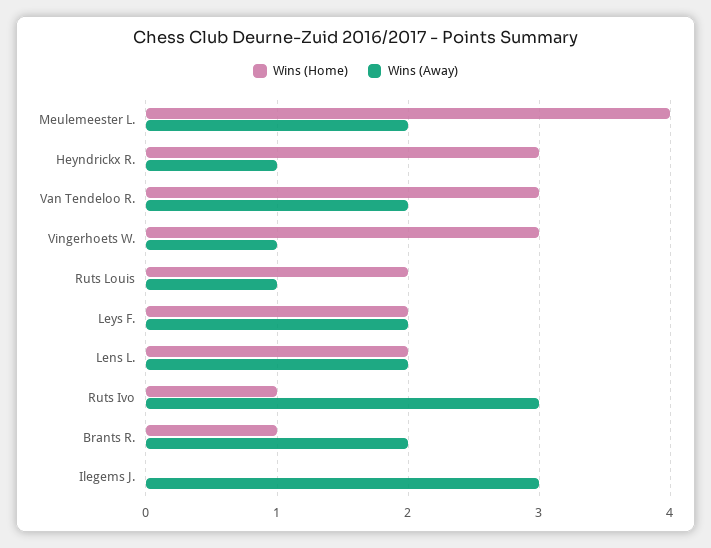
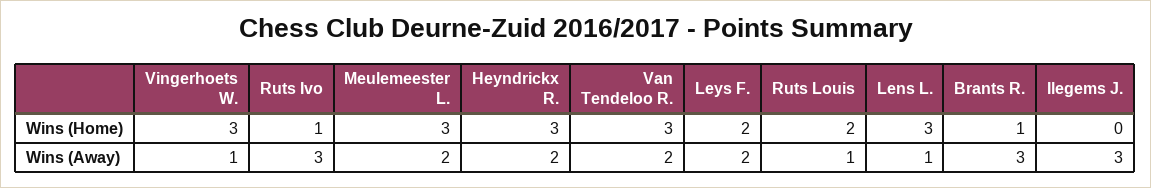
Wins (Home), Meulemeester L.: 4 -> 3
Wins (Away), Heyndrickx R.: 1 -> 2
Wins (Home), Lens L.: 2 -> 3
Wins (Away), Lens L.: 2 -> 1
Wins (Away), Brants R.: 2 -> 3

